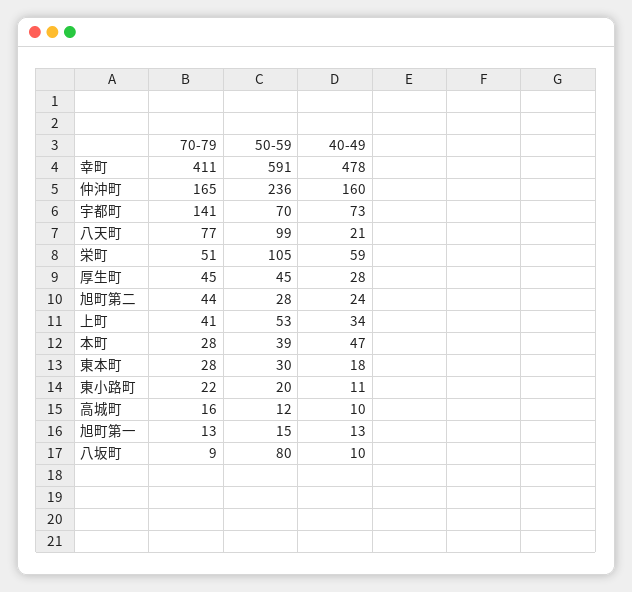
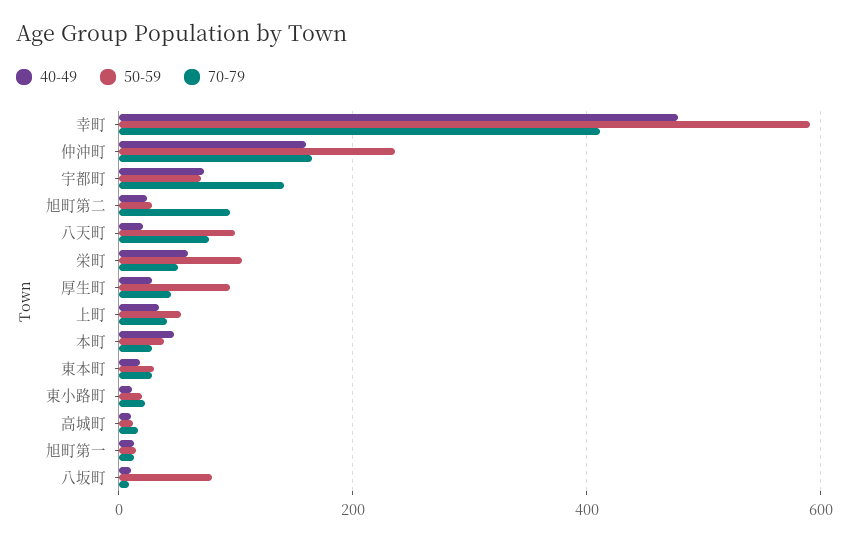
50-59, 厚生町: 45 -> 100
70-79, 旭町第二: 44 -> 100

